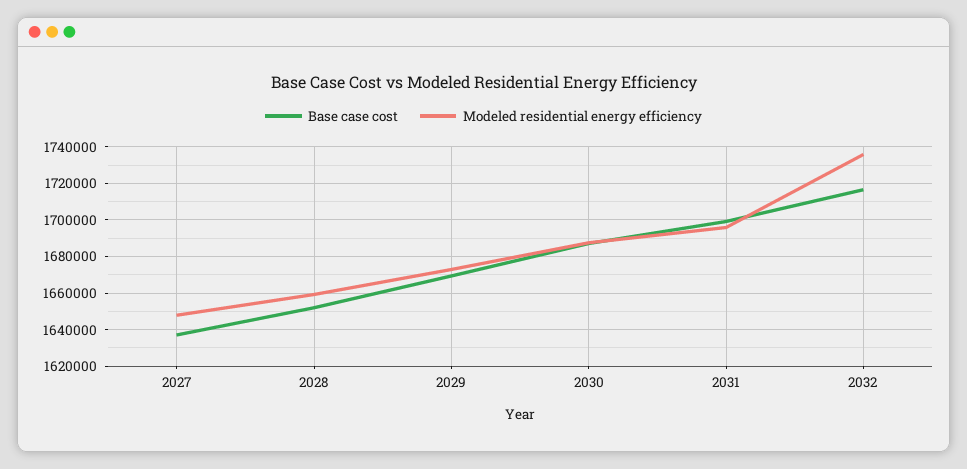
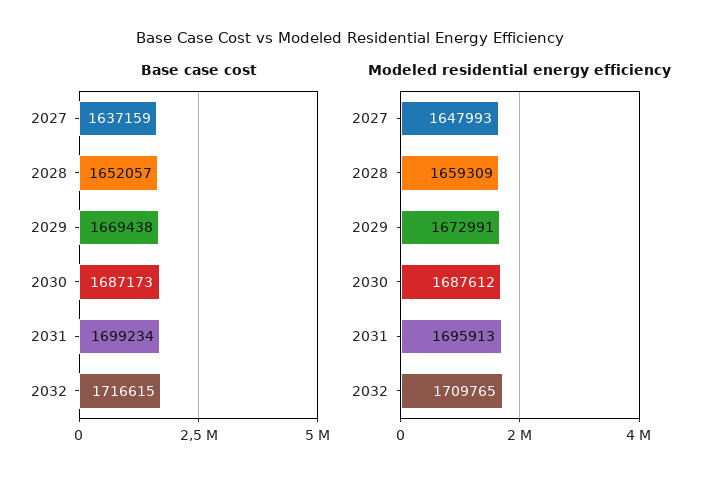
Modeled residential energy efficiency, 2032: 1735000 -> 1709765

